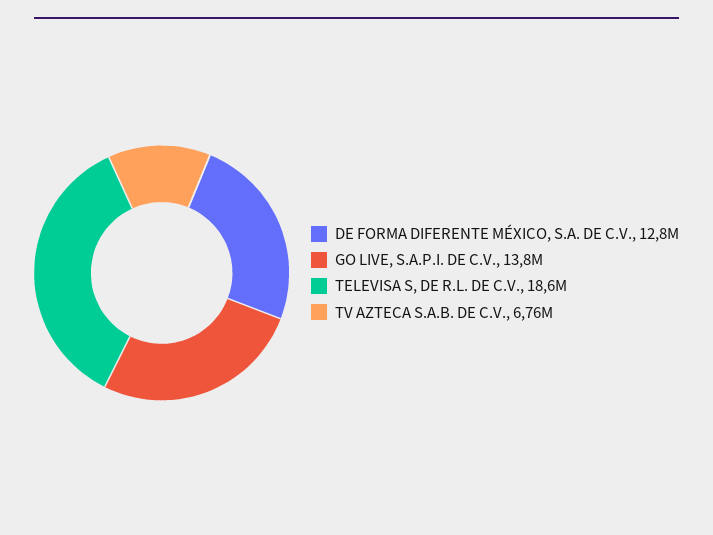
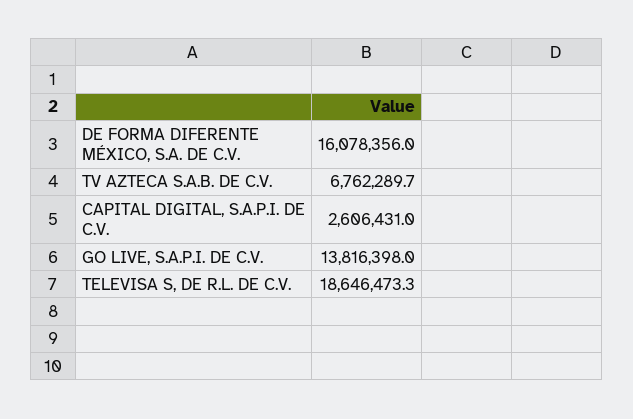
DE FORMA DIFERENTE MÉXICO, S.A. DE C.V.: 12800000 -> 16078356
CAPITAL DIGITAL, S.A.P.I. DE C.V.: none -> 2606431

